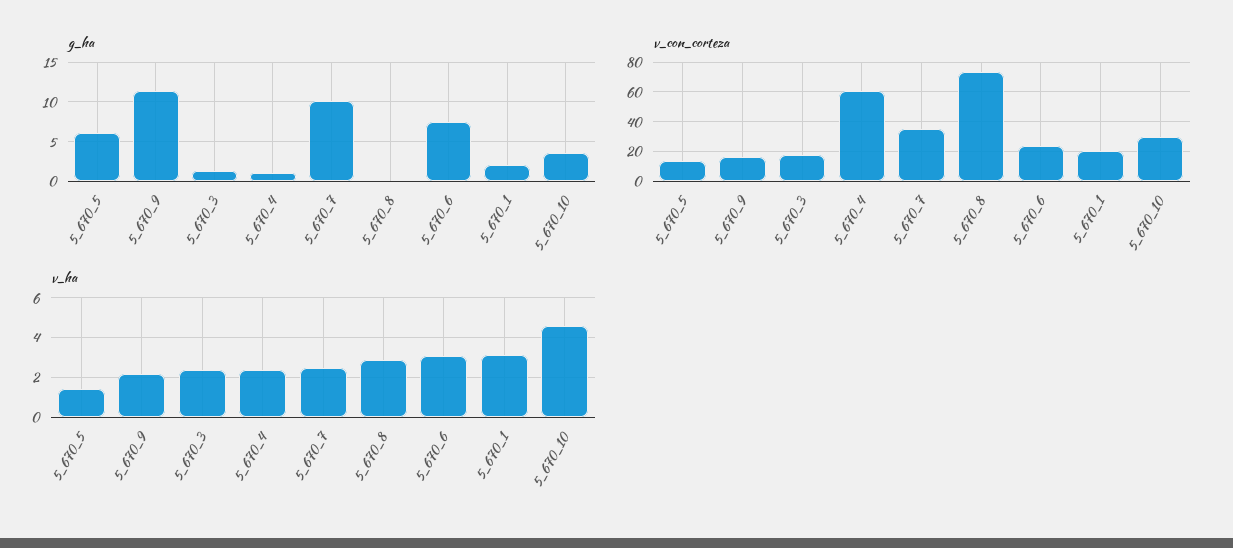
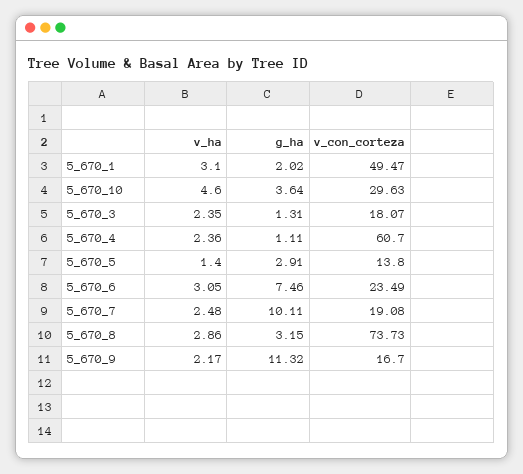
g_ha, 5_670_5: 6 -> 2.91
g_ha, 5_670_8: 0 -> 3.15
v_con_corteza, 5_670_7: 35 -> 19.08
v_con_corteza, 5_670_1: 20 -> 49.47

